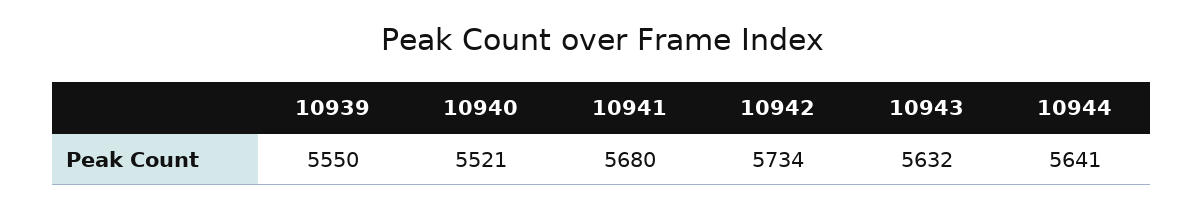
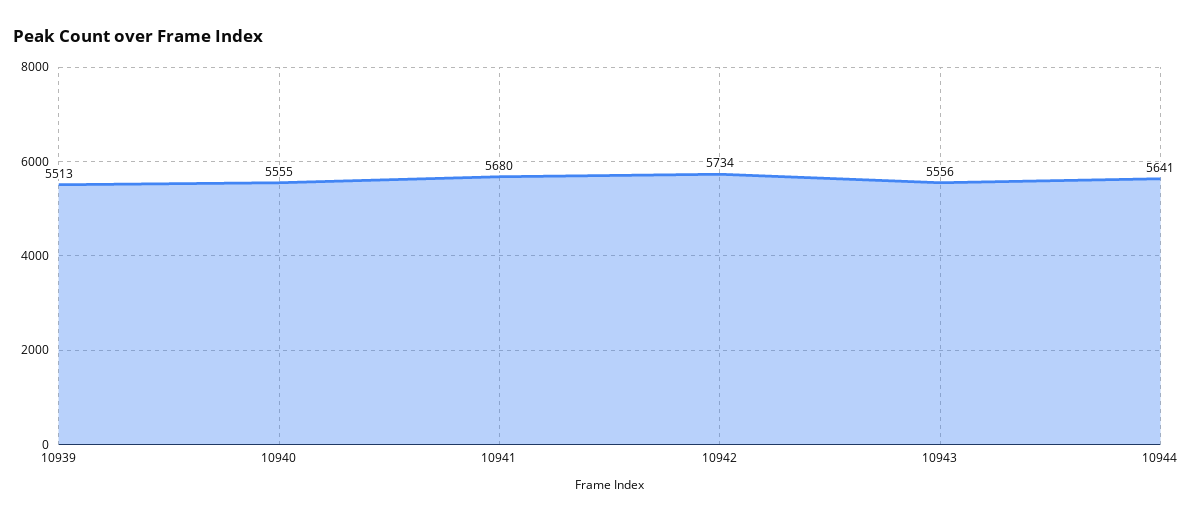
10939: 5550 -> 5513
10940: 5521 -> 5555
10943: 5632 -> 5556

